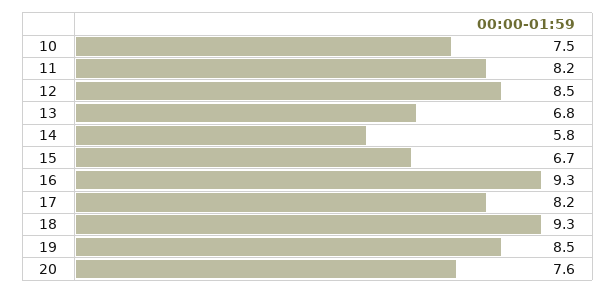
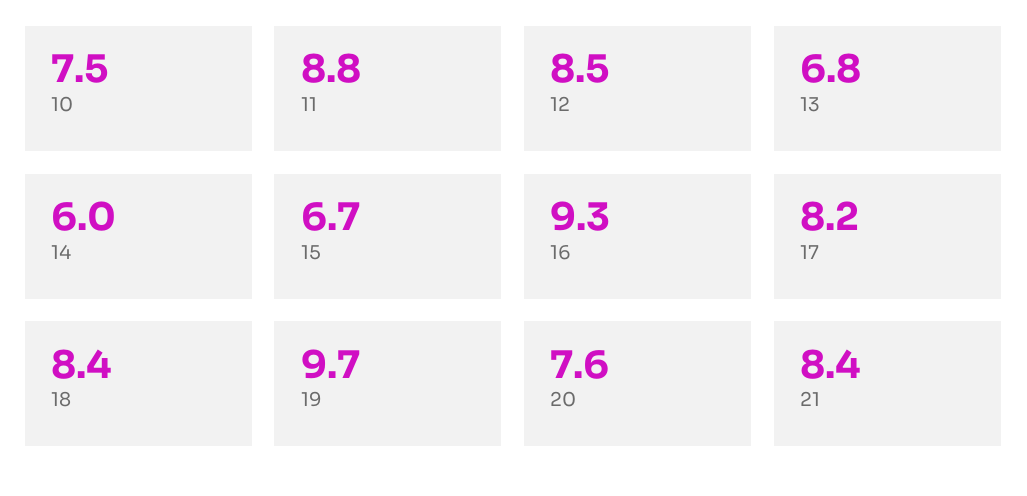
11: 8.2 -> 8.8
14: 5.8 -> 6
18: 9.3 -> 8.4
19: 8.5 -> 9.7
21: none -> 8.4

